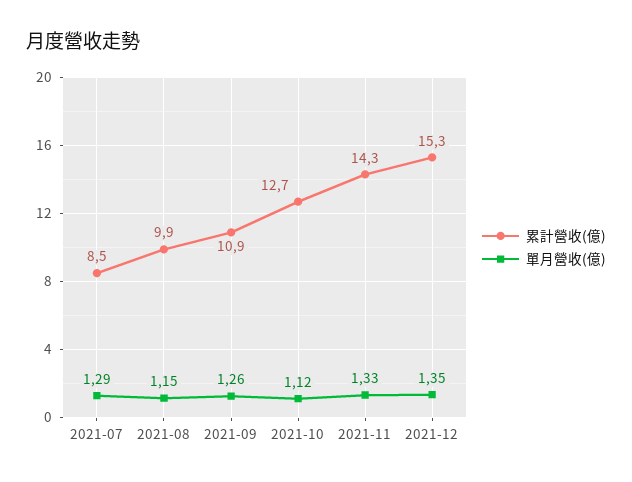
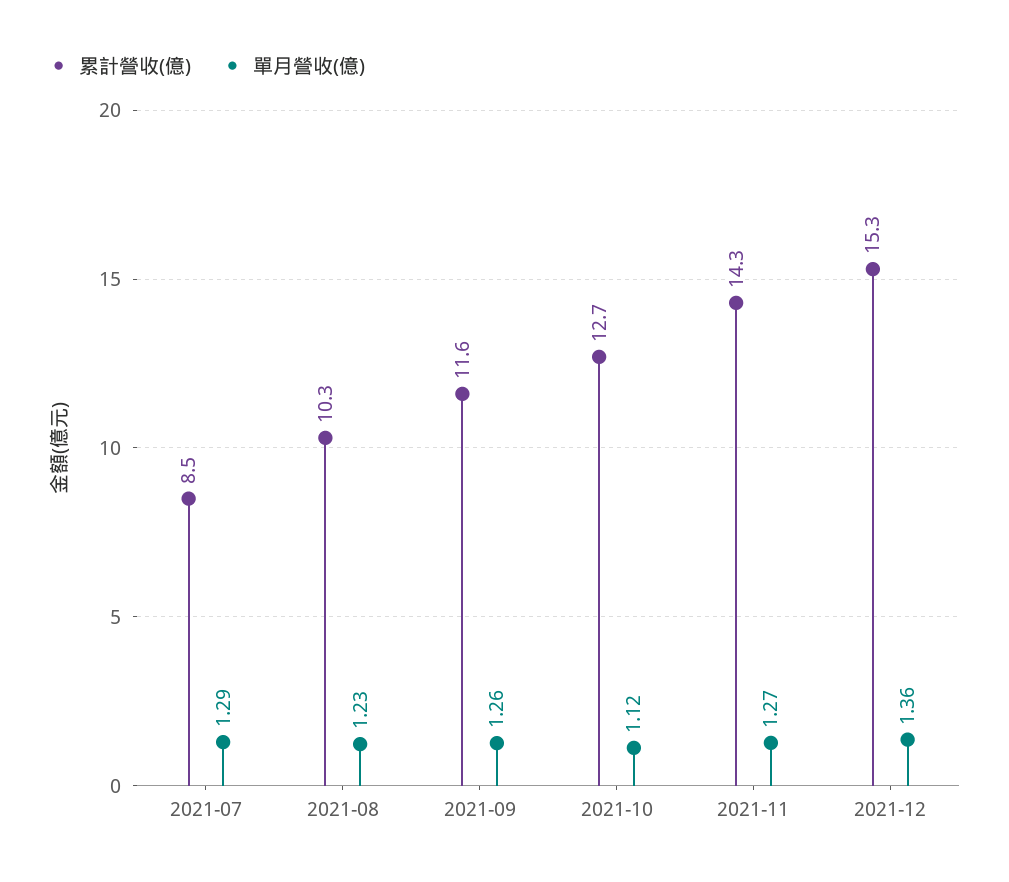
累計營收(億), 2021-08: 9.9 -> 10.3
單月營收(億), 2021-08: 1.15 -> 1.23
累計營收(億), 2021-09: 10.9 -> 11.6
單月營收(億), 2021-11: 1.33 -> 1.27
單月營收(億), 2021-12: 1.35 -> 1.36

